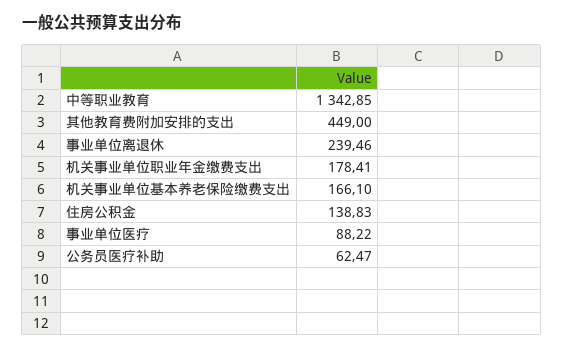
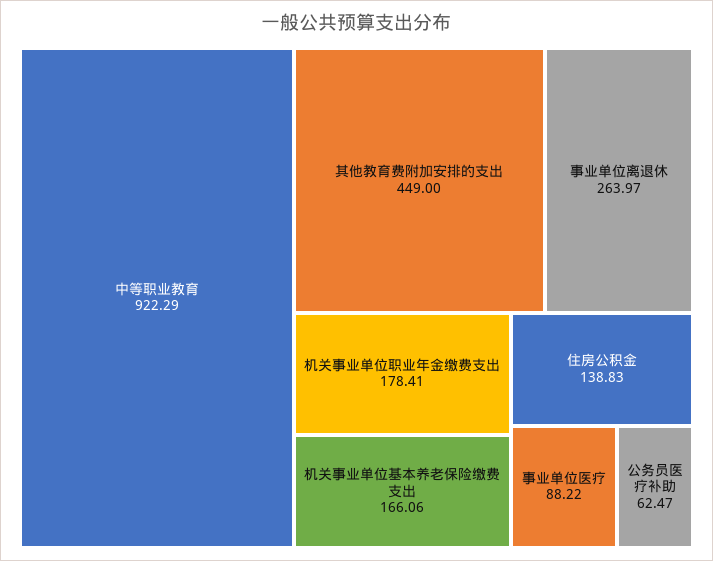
中等职业教育: 1342.85 -> 922.29
事业单位离退休: 239.46 -> 263.97
机关事业单位基本养老保险缴费支出: 166.1 -> 166.06

